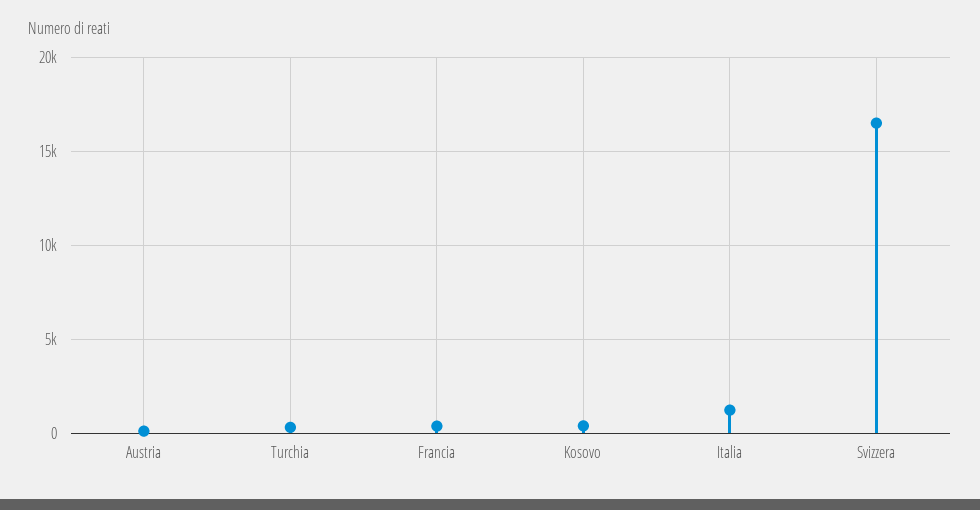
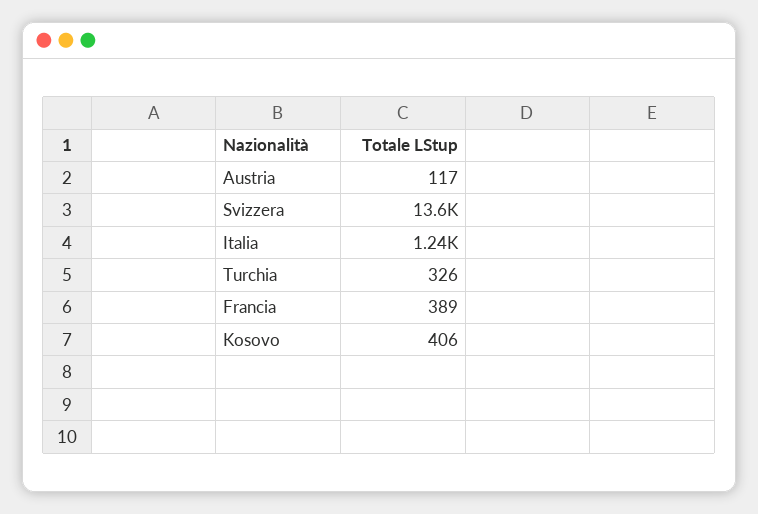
Svizzera: 16500 -> 13600

